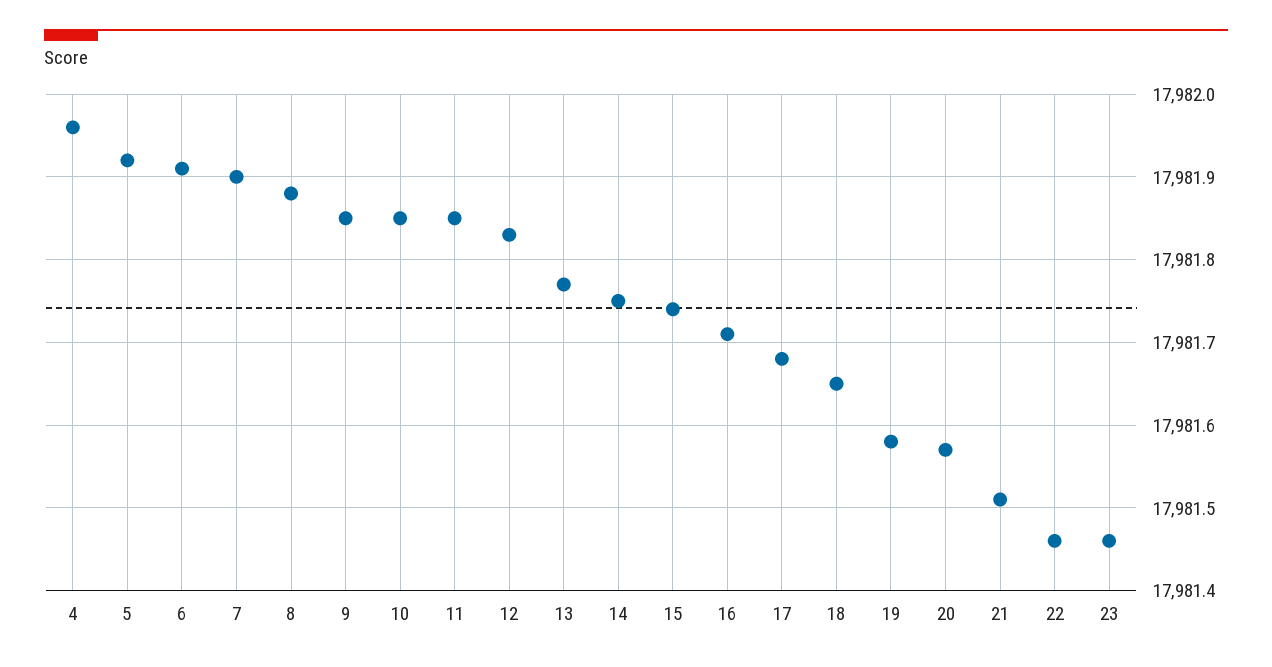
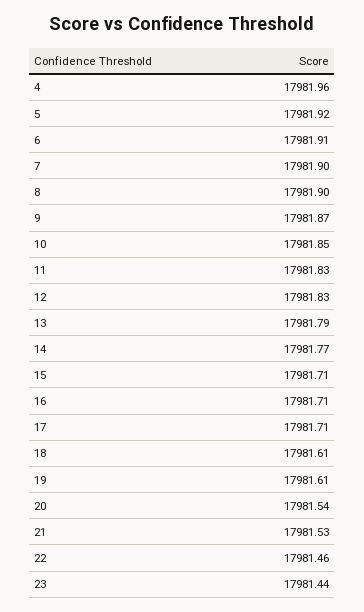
8: 17981.88 -> 17981.9
9: 17981.85 -> 17981.87
11: 17981.85 -> 17981.83
13: 17981.77 -> 17981.79
14: 17981.75 -> 17981.77
15: 17981.74 -> 17981.71
17: 17981.68 -> 17981.71
18: 17981.65 -> 17981.61
19: 17981.58 -> 17981.61
20: 17981.57 -> 17981.54
21: 17981.51 -> 17981.53
23: 17981.46 -> 17981.44

